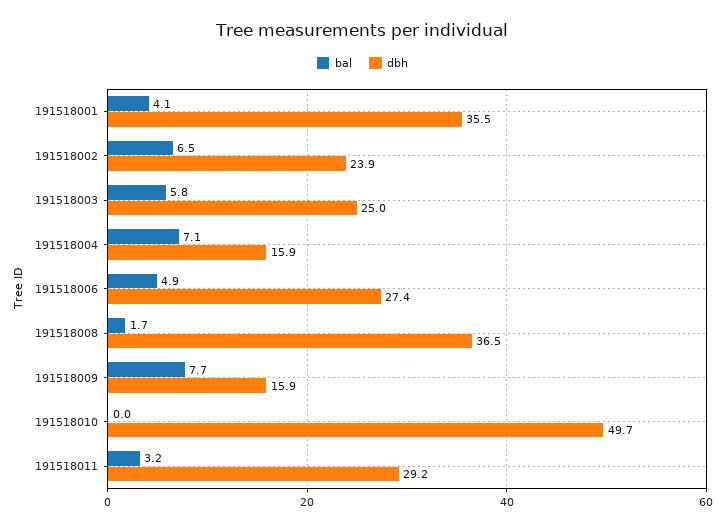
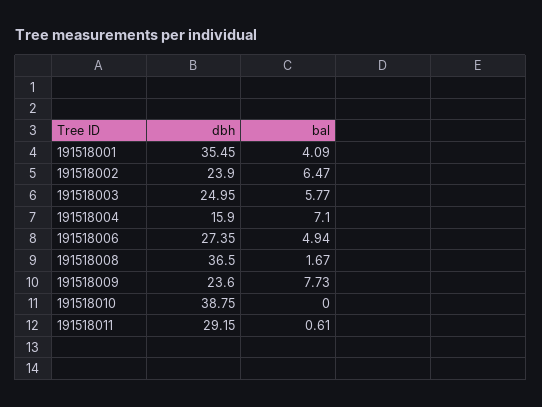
dbh, 191518009: 15.9 -> 23.6
dbh, 191518010: 49.7 -> 38.75
bal, 191518011: 3.2 -> 0.61

